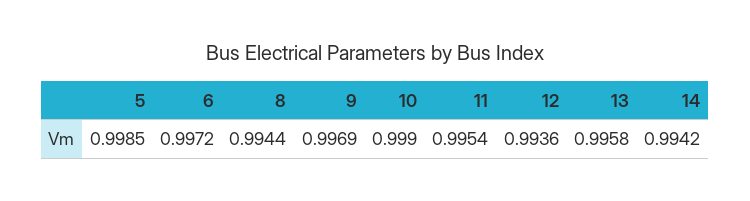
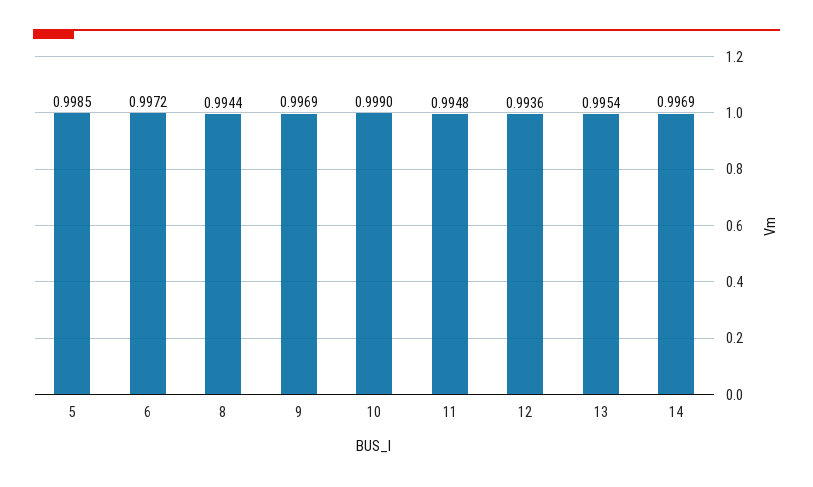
11: 0.9954 -> 0.9948
13: 0.9958 -> 0.9954
14: 0.9942 -> 0.9969

